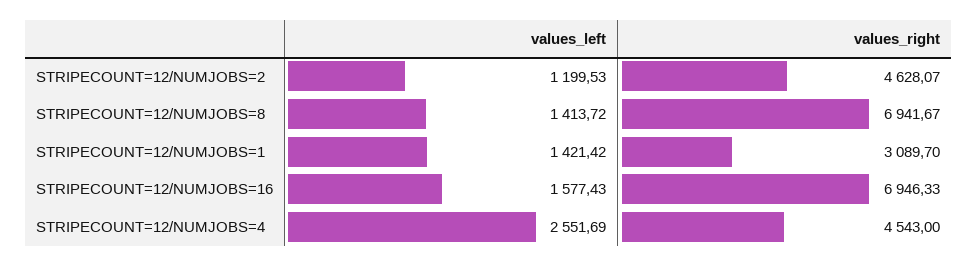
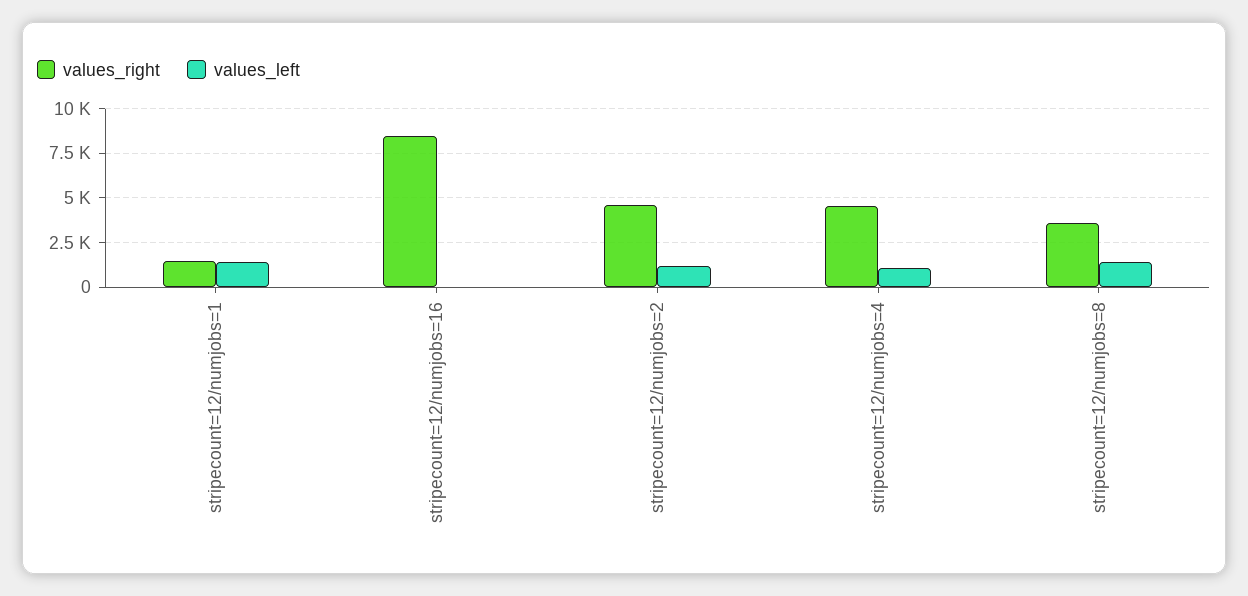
values_right, STRIPECOUNT=12/NUMJOBS=8: 6941.67 -> 3500
values_right, STRIPECOUNT=12/NUMJOBS=1: 3089.7 -> 1500
values_left, STRIPECOUNT=12/NUMJOBS=16: 1577.43 -> 0
values_right, STRIPECOUNT=12/NUMJOBS=16: 6946.33 -> 8500
values_left, STRIPECOUNT=12/NUMJOBS=4: 2551.69 -> 1000

